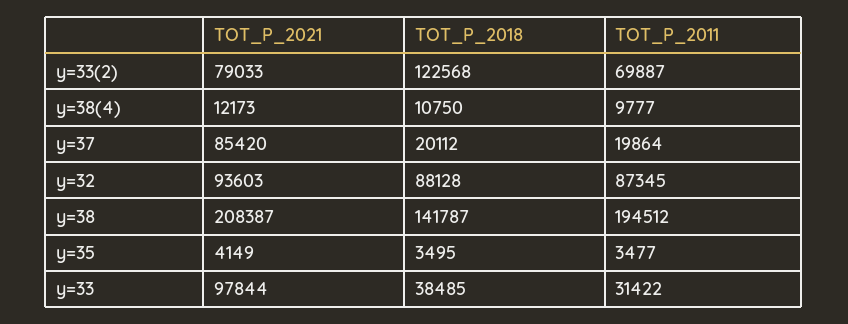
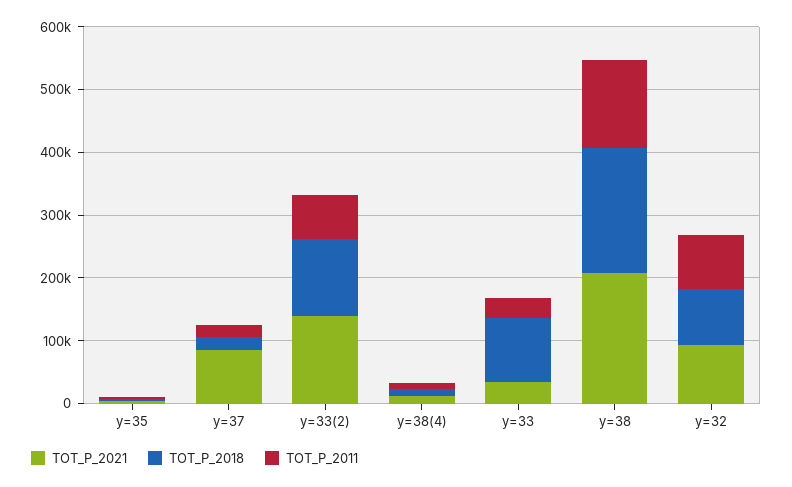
TOT_P_2021, y=33(2): 79033 -> 140000
TOT_P_2018, y=38: 141787 -> 200000
TOT_P_2011, y=38: 194512 -> 140000
TOT_P_2021, y=33: 97844 -> 40000
TOT_P_2018, y=33: 38485 -> 100000

